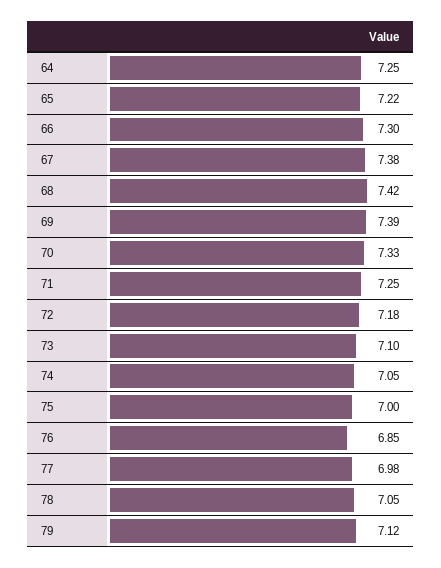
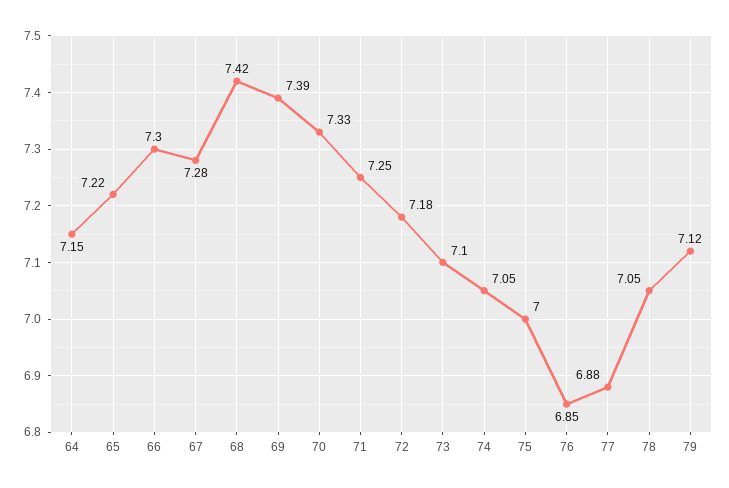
64: 7.25 -> 7.15
67: 7.38 -> 7.28
77: 6.98 -> 6.88

